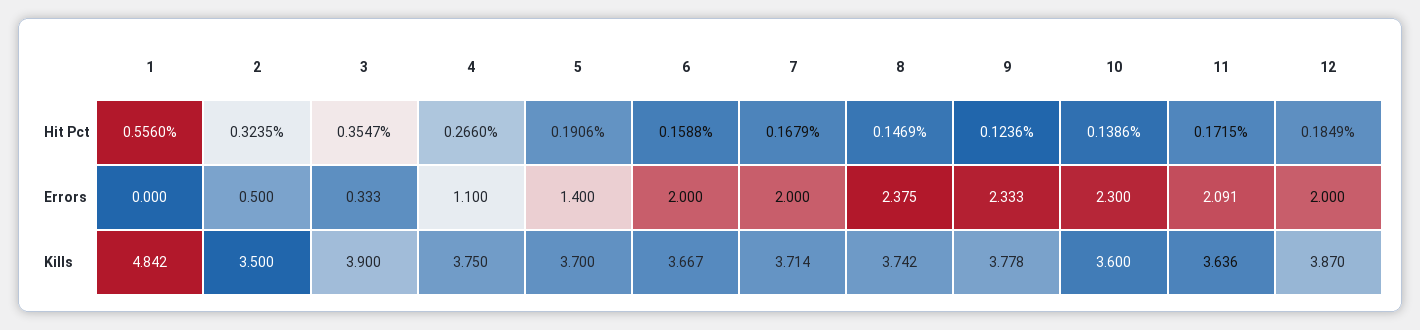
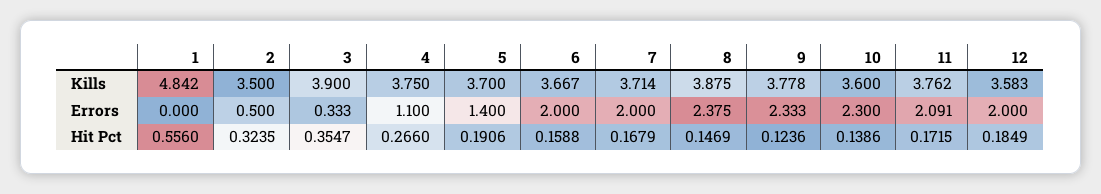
8, Kills: 3.742 -> 3.875
11, Kills: 3.636 -> 3.762
12, Kills: 3.87 -> 3.583

